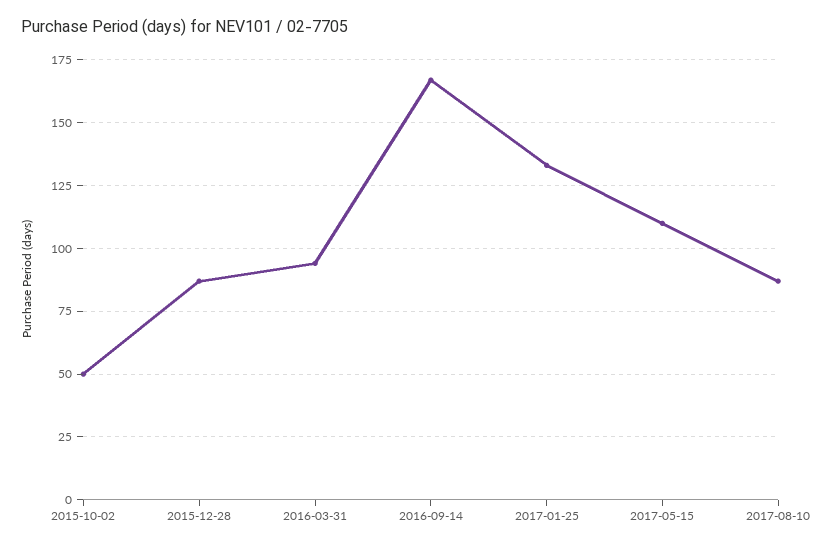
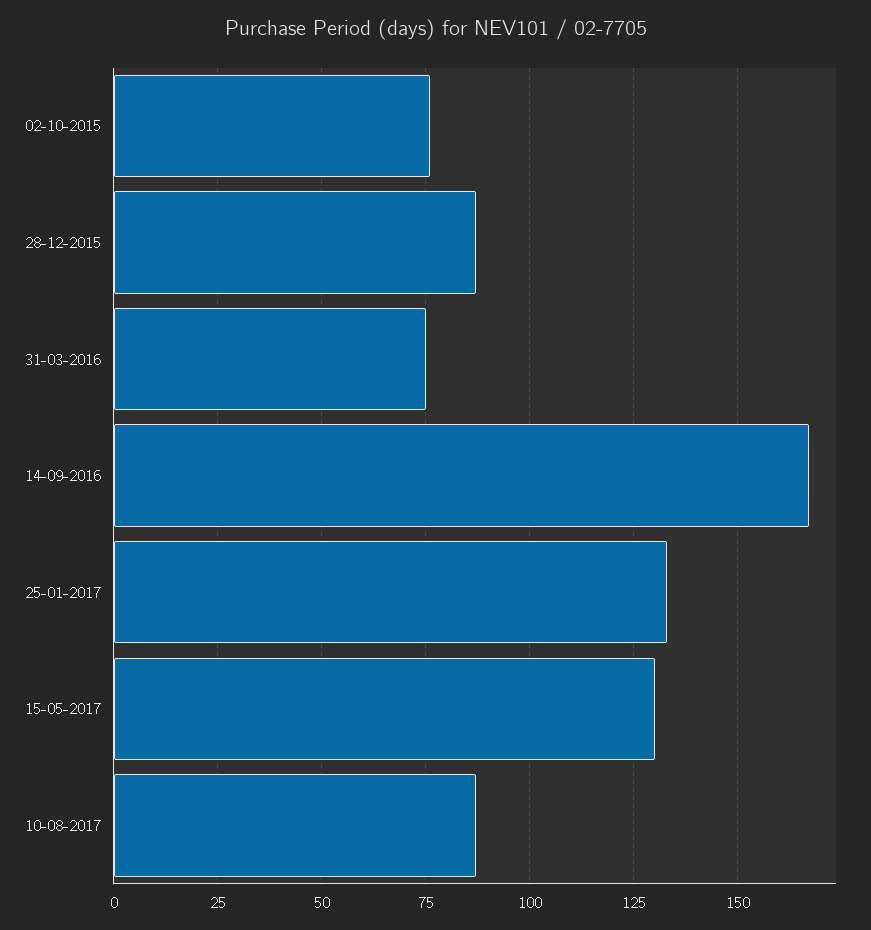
2015-10-02: 50 -> 75
2016-03-31: 95 -> 75
2017-05-15: 110 -> 130

